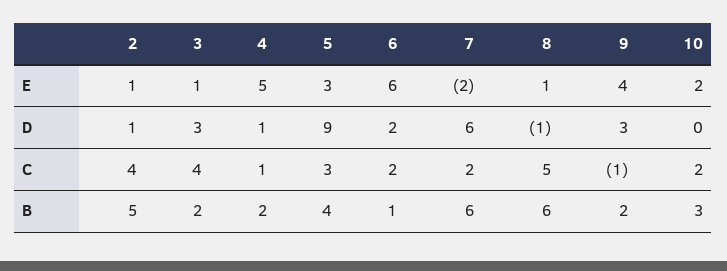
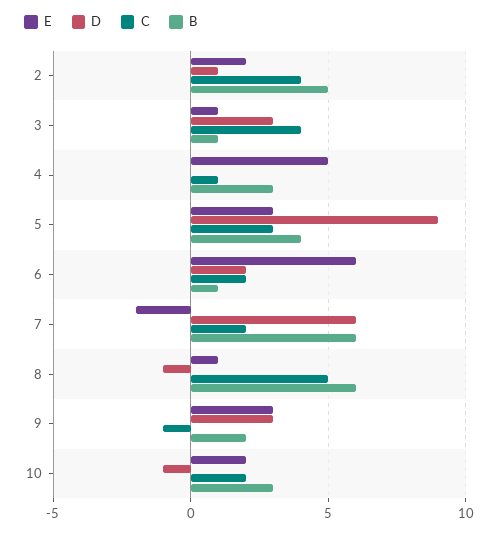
E, 2: 1 -> 2
E, 9: 4 -> 3
D, 4: 1 -> 0
D, 10: 0 -> -1
B, 3: 2 -> 1
B, 4: 2 -> 3

